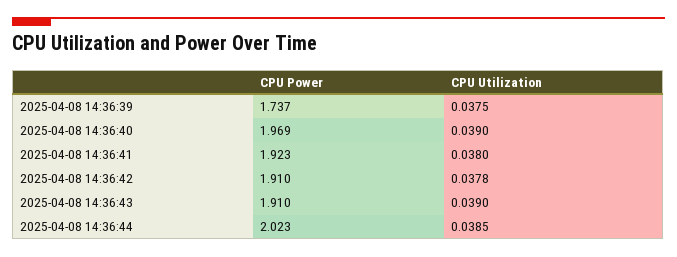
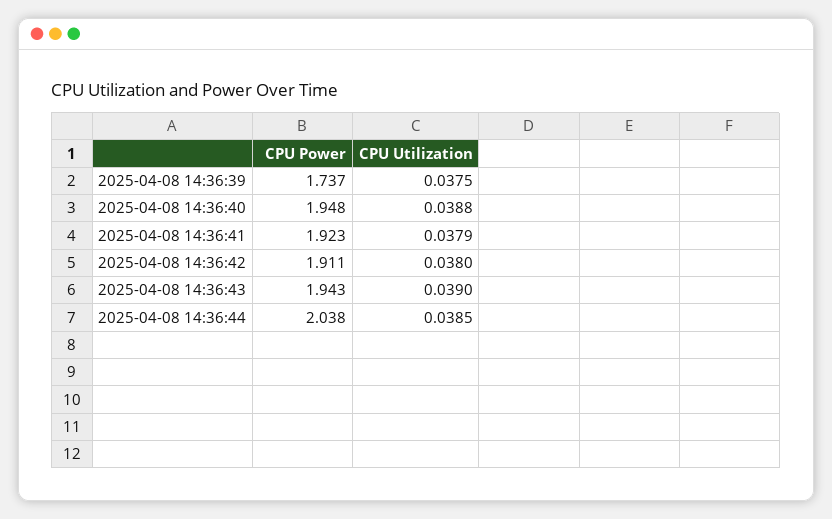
CPU Power, 2025-04-08 14:36:40: 1.969 -> 1.948
CPU Utilization, 2025-04-08 14:36:40: 0.039 -> 0.0388
CPU Utilization, 2025-04-08 14:36:41: 0.038 -> 0.0379
CPU Power, 2025-04-08 14:36:42: 1.91 -> 1.911
CPU Utilization, 2025-04-08 14:36:42: 0.0378 -> 0.038
CPU Power, 2025-04-08 14:36:43: 1.91 -> 1.943
CPU Power, 2025-04-08 14:36:44: 2.023 -> 2.038

